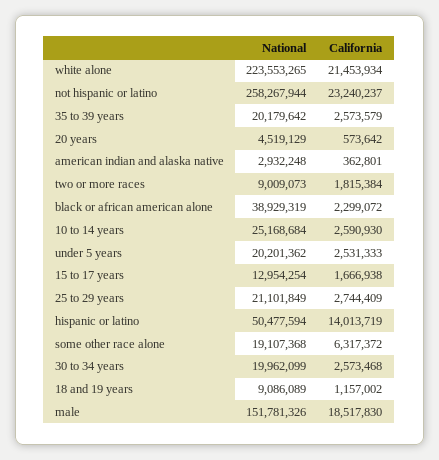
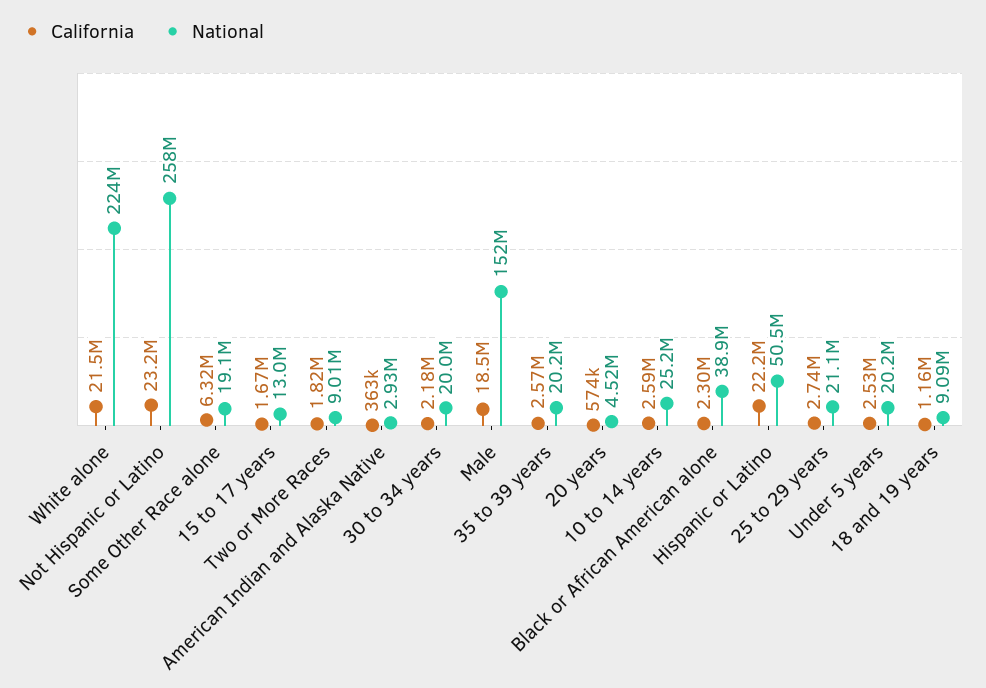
California, hispanic or latino: 14013719 -> 22200000
California, 30 to 34 years: 2573468 -> 2180000

